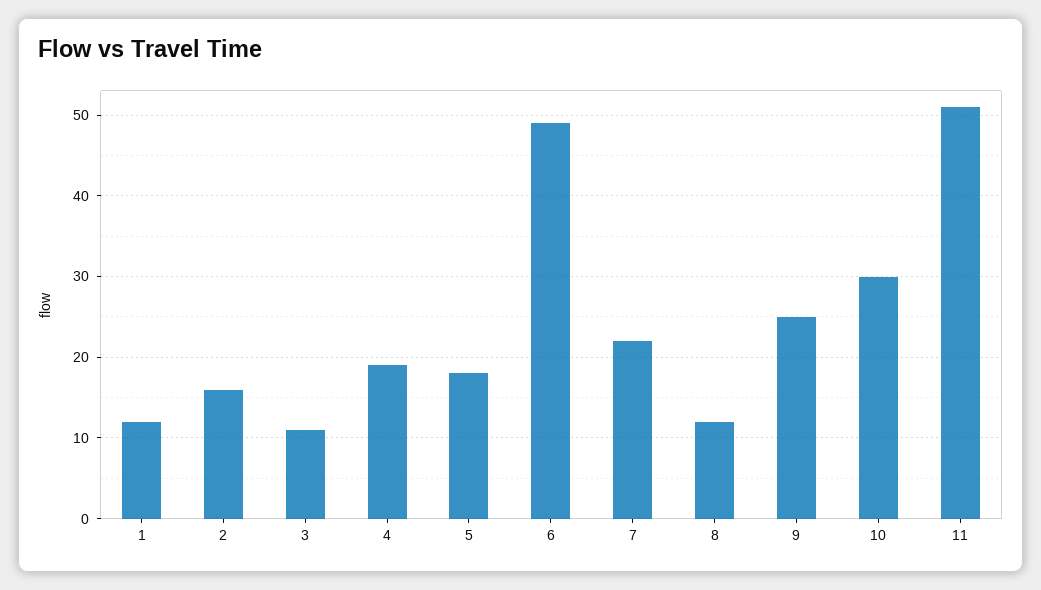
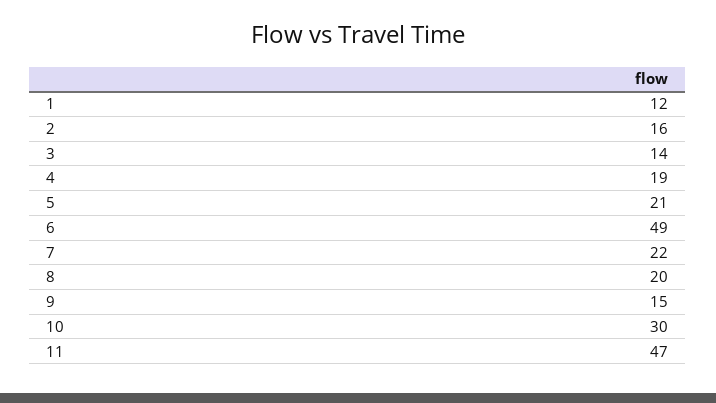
3: 11 -> 14
5: 18 -> 21
8: 12 -> 20
9: 25 -> 15
11: 51 -> 47

